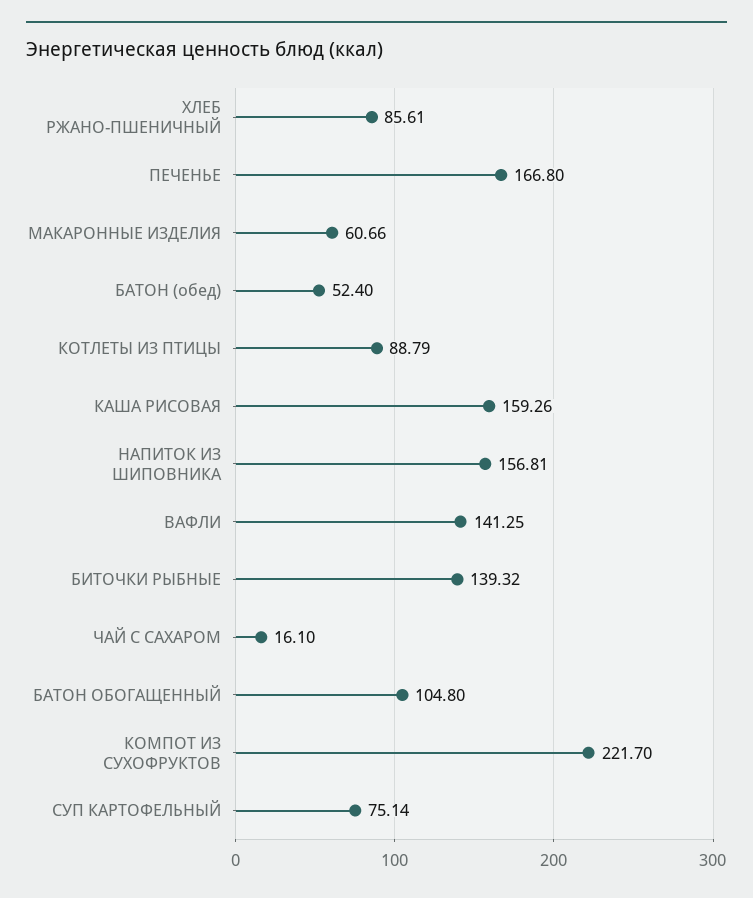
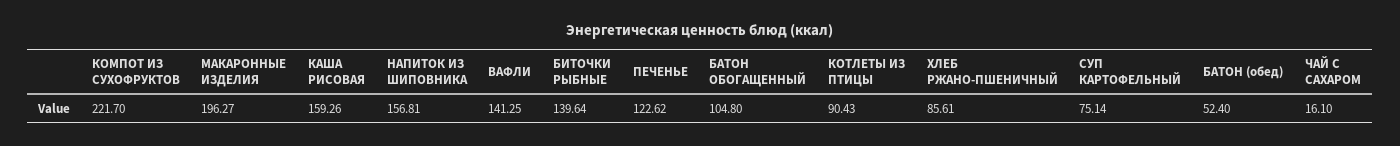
ПЕЧЕНЬЕ: 166.8 -> 122.62
МАКАРОННЫЕ ИЗДЕЛИЯ: 60.66 -> 196.27
КОТЛЕТЫ ИЗ ПТИЦЫ: 88.79 -> 90.43
БИТОЧКИ РЫБНЫЕ: 139.32 -> 139.64

